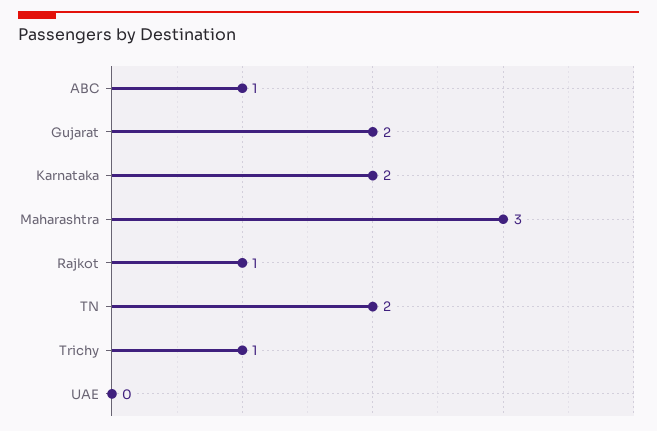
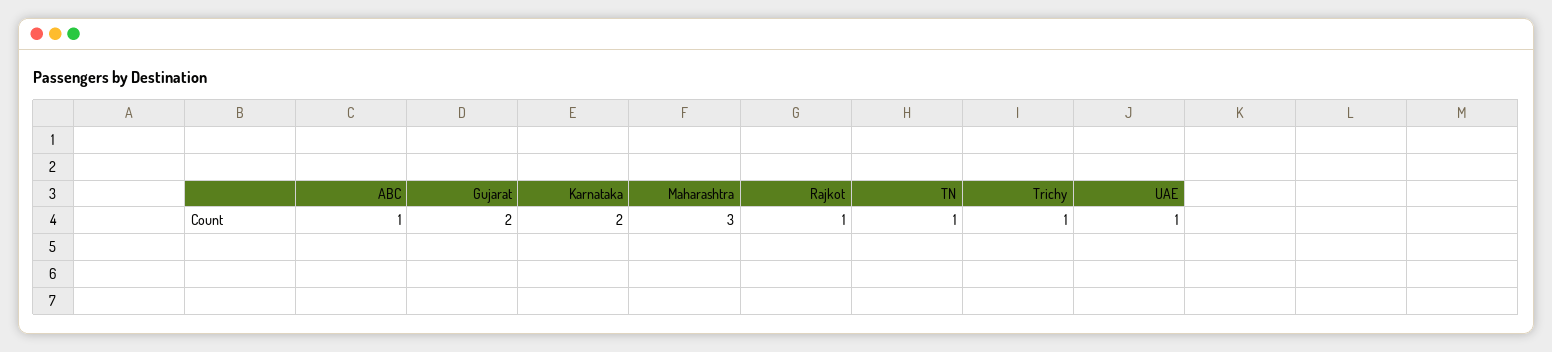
TN: 2 -> 1
UAE: 0 -> 1

